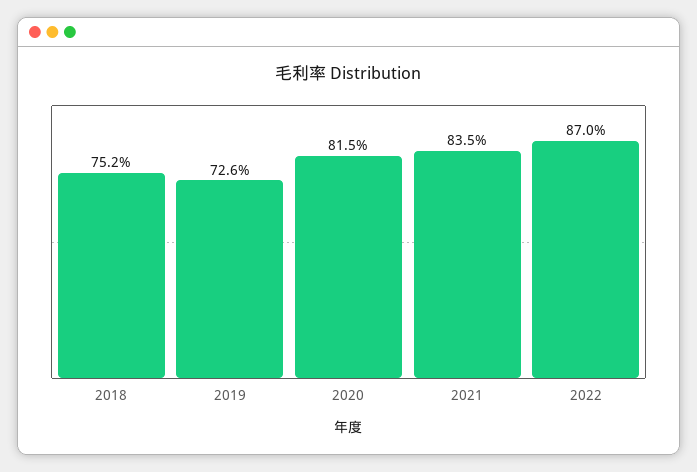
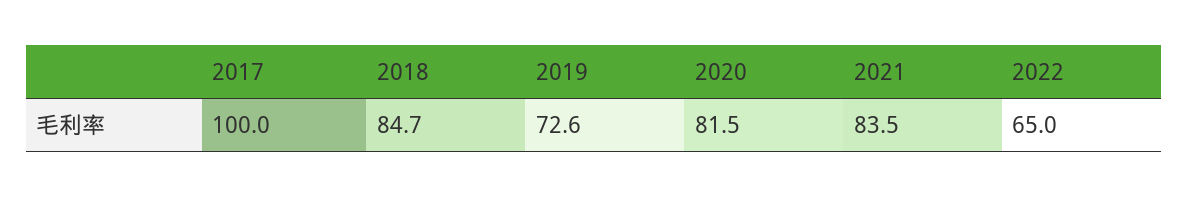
2018: 75.2 -> 84.7
2022: 87 -> 65
2017: none -> 100

